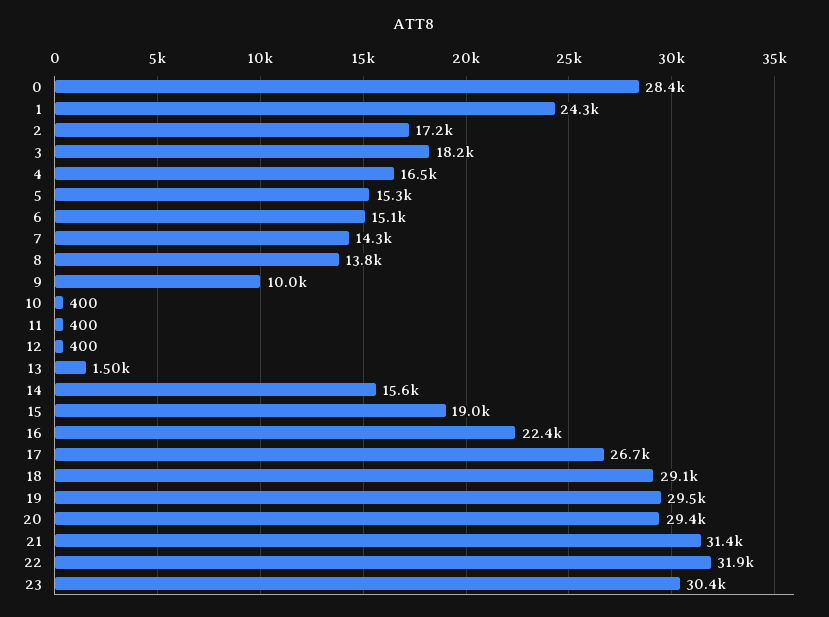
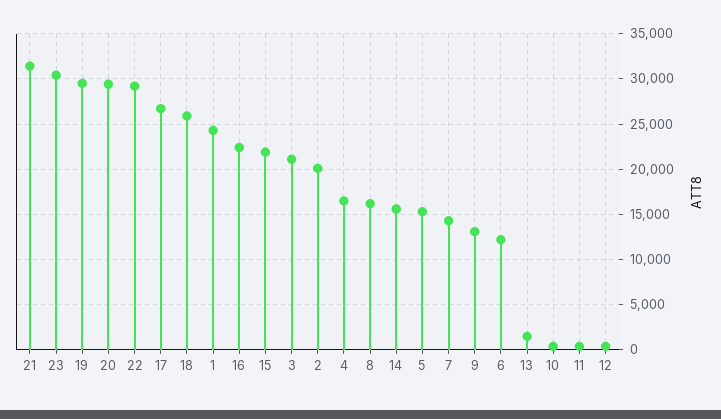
0: 28400 -> none
2: 17200 -> 20000
3: 18200 -> 21000
6: 15100 -> 12000
8: 13800 -> 16000
9: 10000 -> 13000
15: 19000 -> 22000
18: 29100 -> 26000
22: 31900 -> 29000

